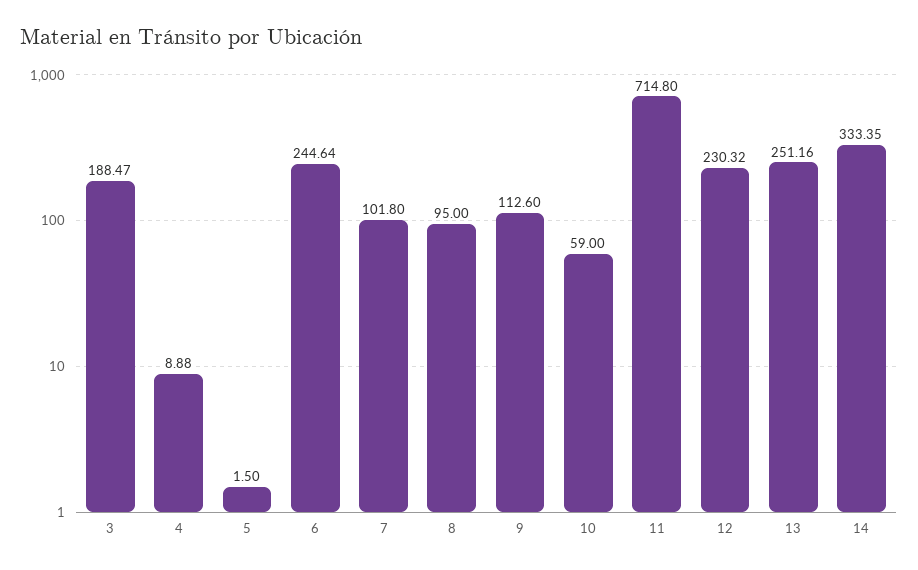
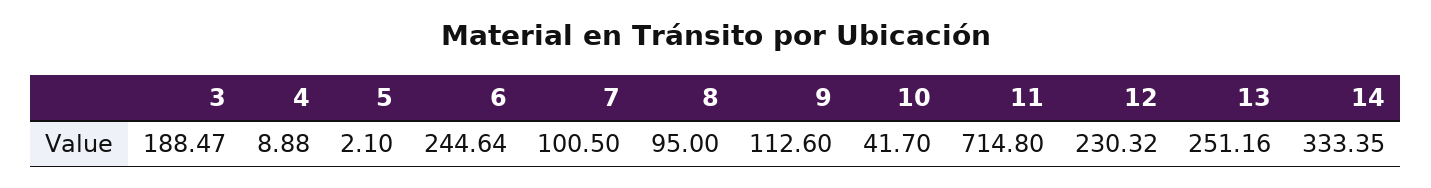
5: 1.5 -> 2.1
7: 101.8 -> 100.5
10: 59 -> 41.7

